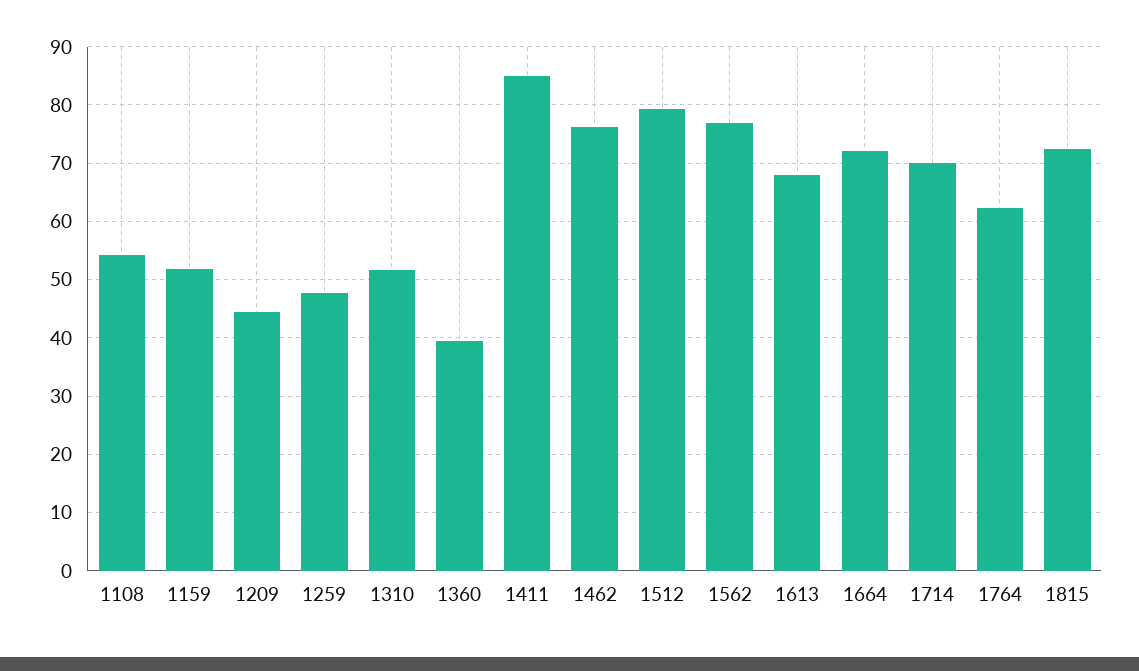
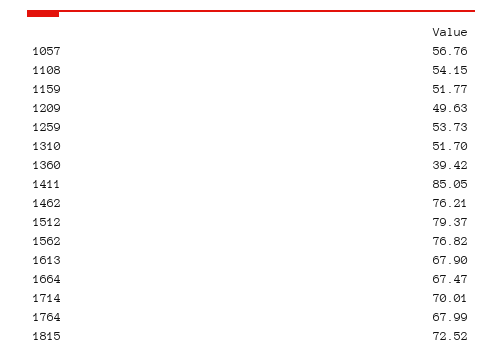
1209: 44 -> 49.63
1259: 48 -> 53.73
1664: 72 -> 67.47
1764: 62 -> 67.99
1057: none -> 56.76

